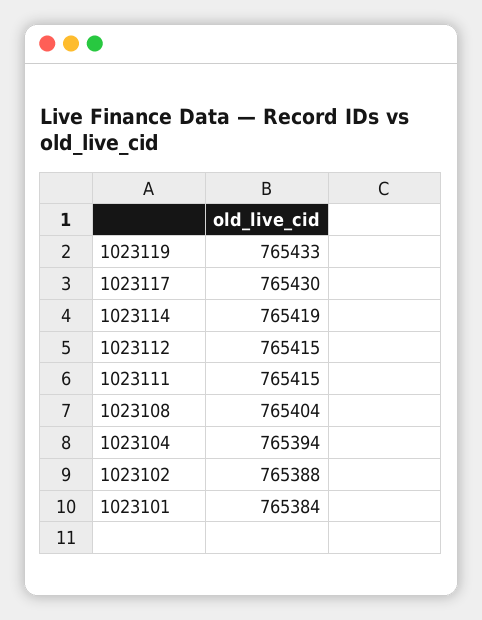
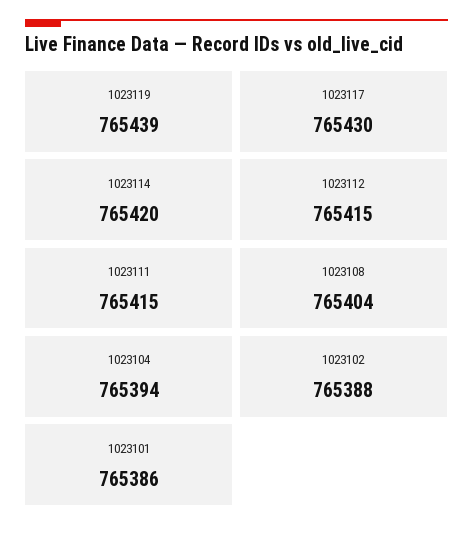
1023119: 765433 -> 765439
1023114: 765419 -> 765420
1023101: 765384 -> 765386

